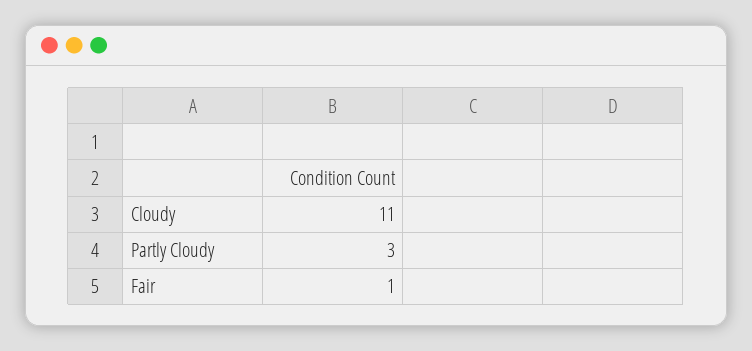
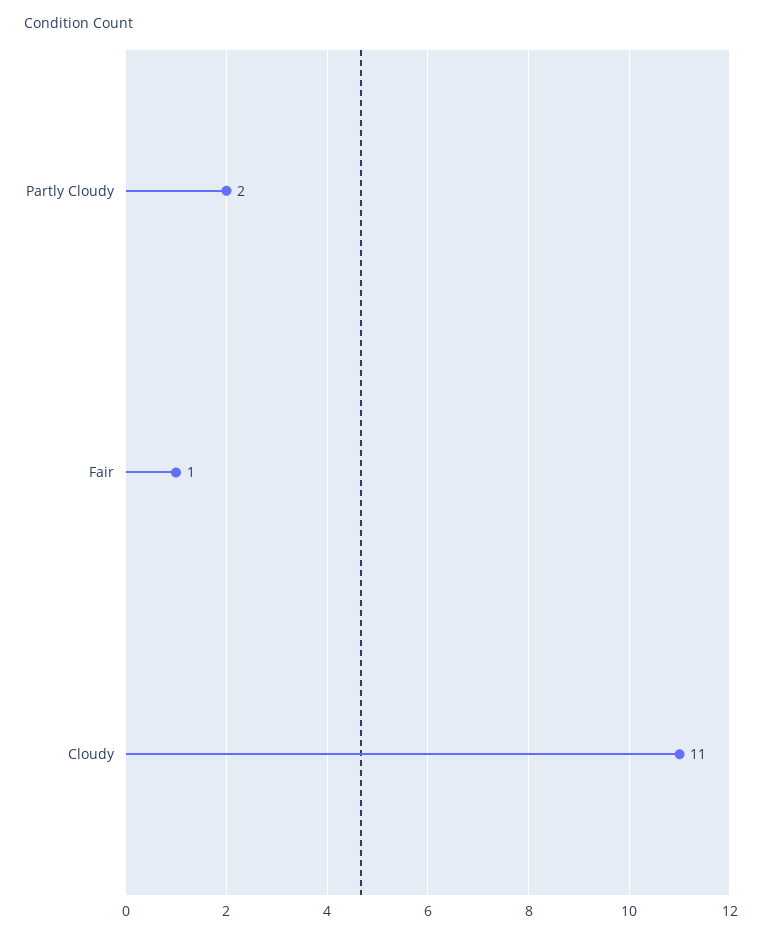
Partly Cloudy: 3 -> 2

